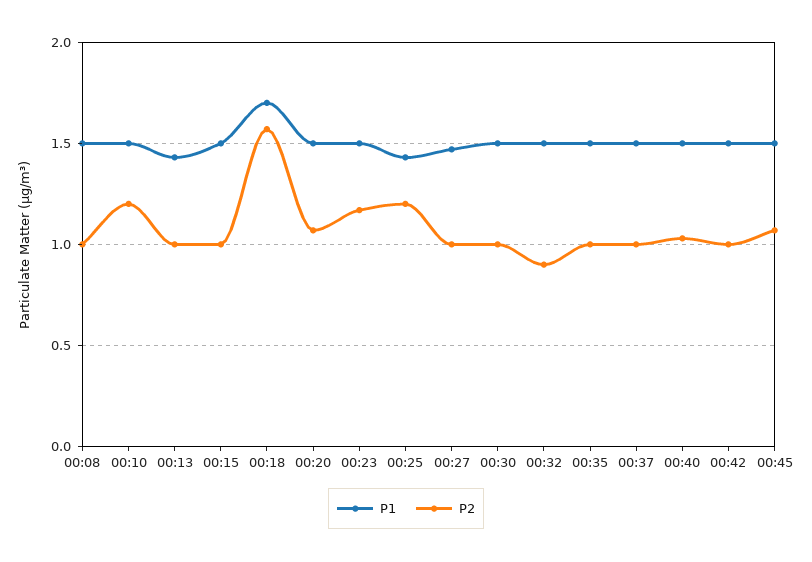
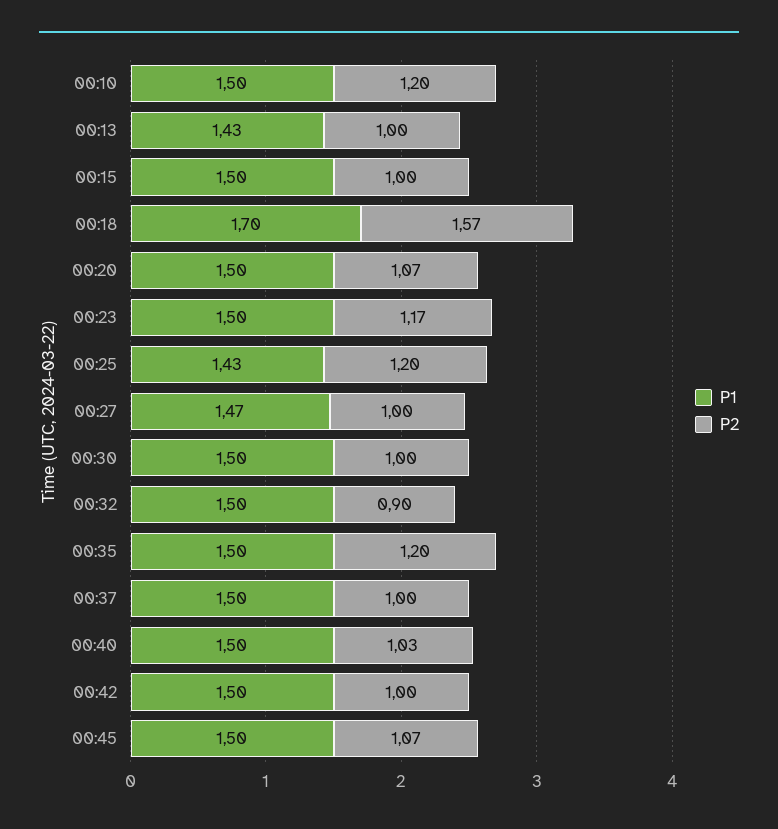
P1, 00:08: 1.5 -> none
P2, 00:08: 1 -> none
P2, 00:35: 1 -> 1.2

